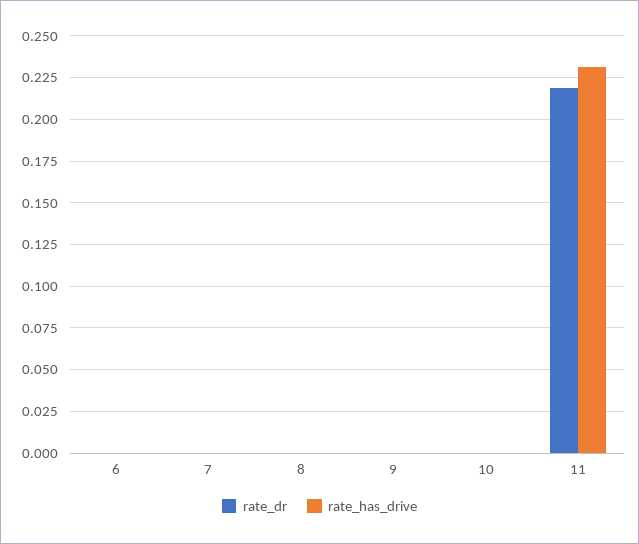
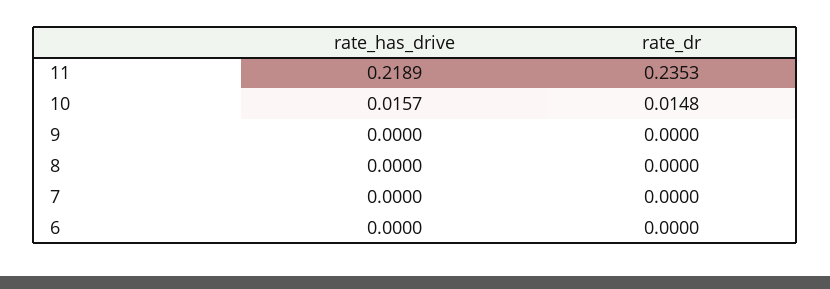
rate_dr, 10: 0 -> 0.0148
rate_has_drive, 10: 0 -> 0.0157
rate_dr, 11: 0.22 -> 0.2353
rate_has_drive, 11: 0.23 -> 0.2189

